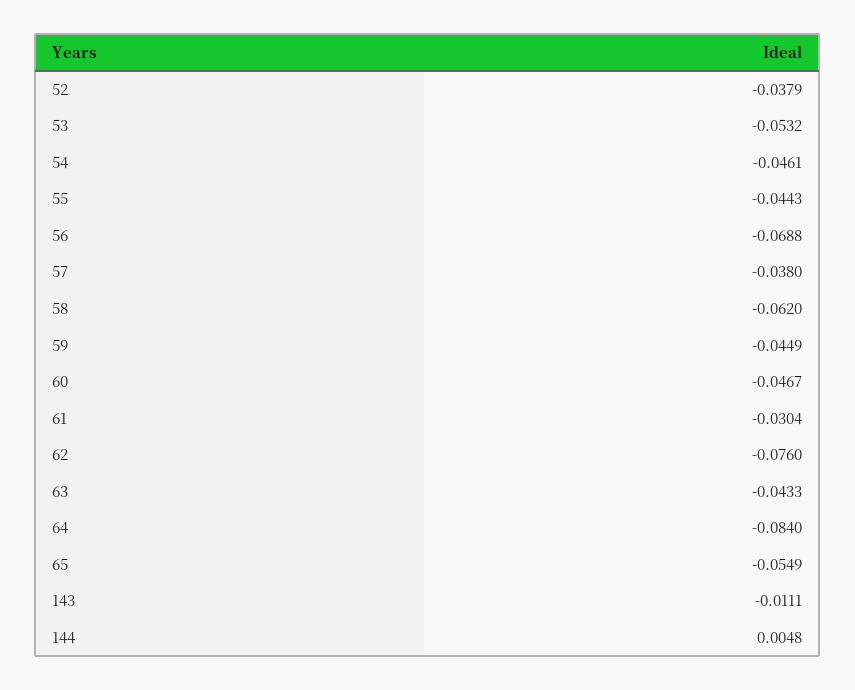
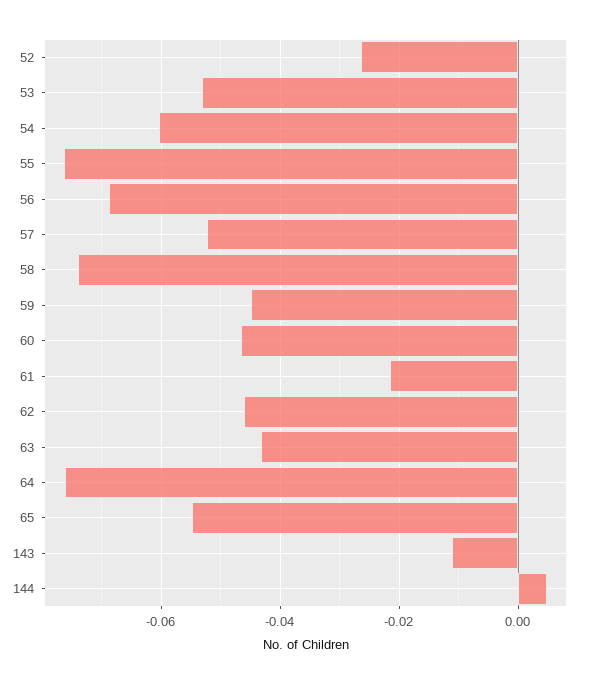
52: -0.0379 -> -0.026
54: -0.0461 -> -0.06
55: -0.0443 -> -0.076
57: -0.038 -> -0.052
58: -0.062 -> -0.074
61: -0.0304 -> -0.022
62: -0.076 -> -0.046
64: -0.084 -> -0.076

